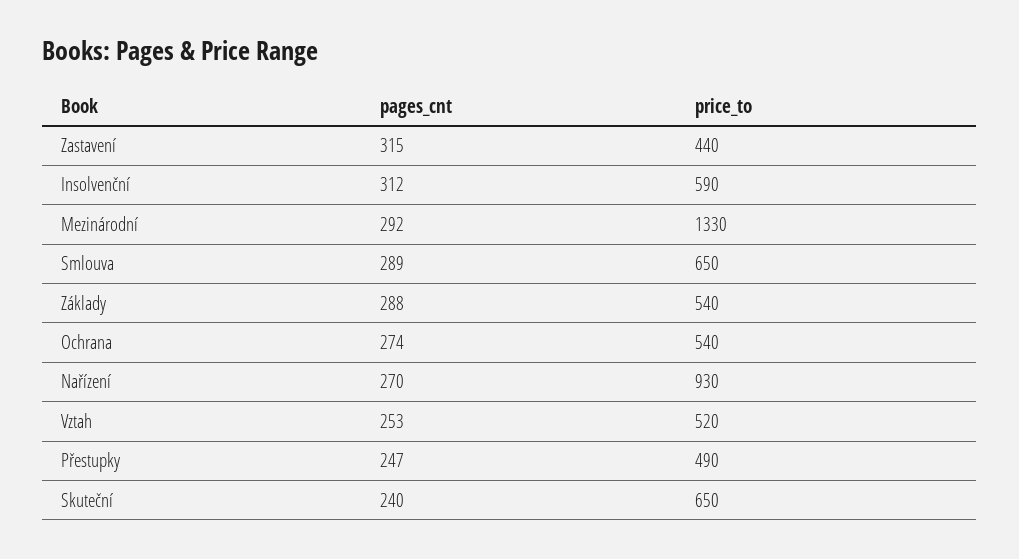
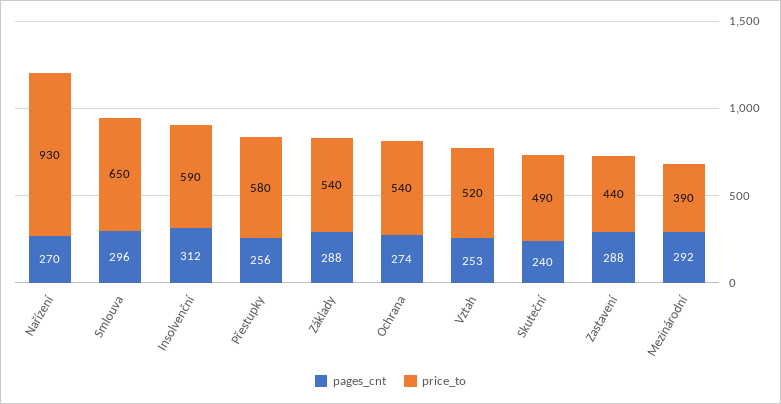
pages_cnt, Zastavení: 315 -> 288
price_to, Mezinárodní: 1330 -> 390
pages_cnt, Smlouva: 289 -> 296
pages_cnt, Přestupky: 247 -> 256
price_to, Přestupky: 490 -> 580
price_to, Skuteční: 650 -> 490

